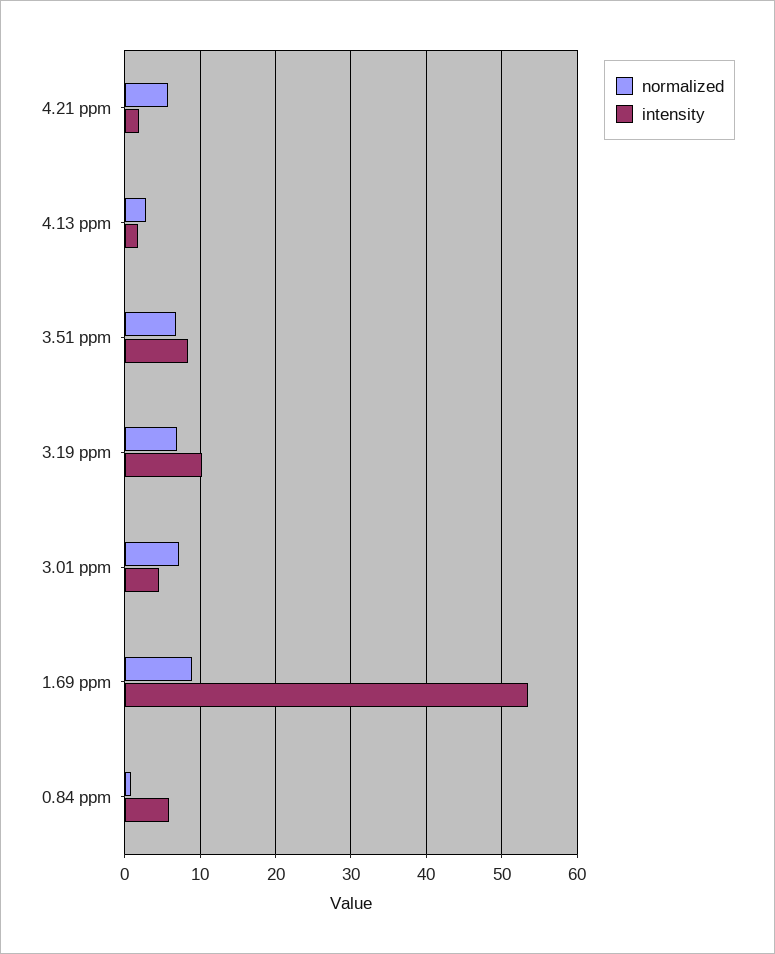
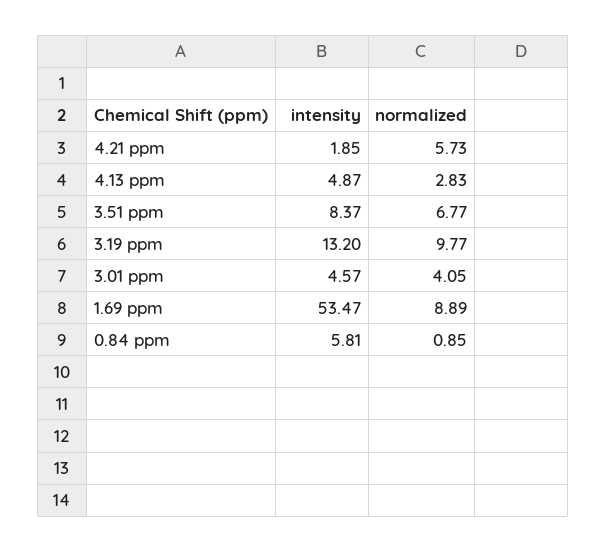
intensity, 4.13 ppm: 2 -> 4.87
normalized, 3.19 ppm: 7 -> 9.77
intensity, 3.19 ppm: 10 -> 13.2
normalized, 3.01 ppm: 7 -> 4.05

